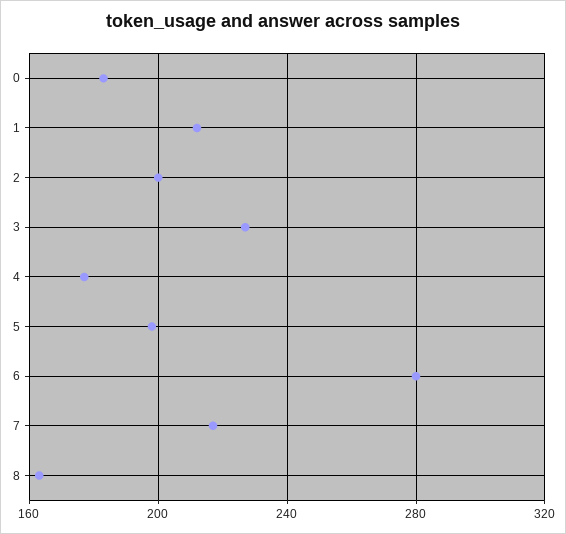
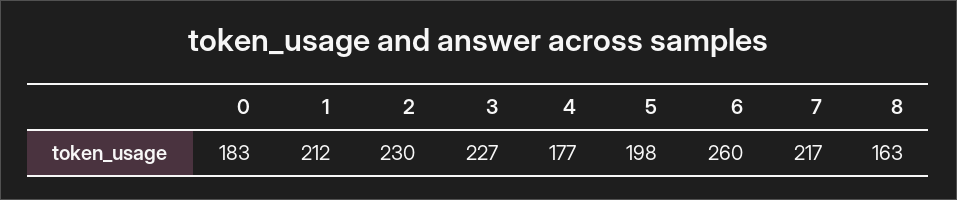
2: 200 -> 230
6: 280 -> 260

